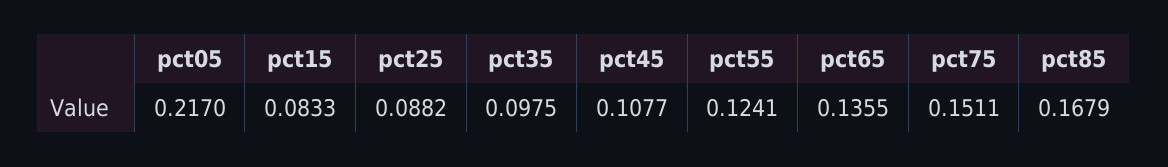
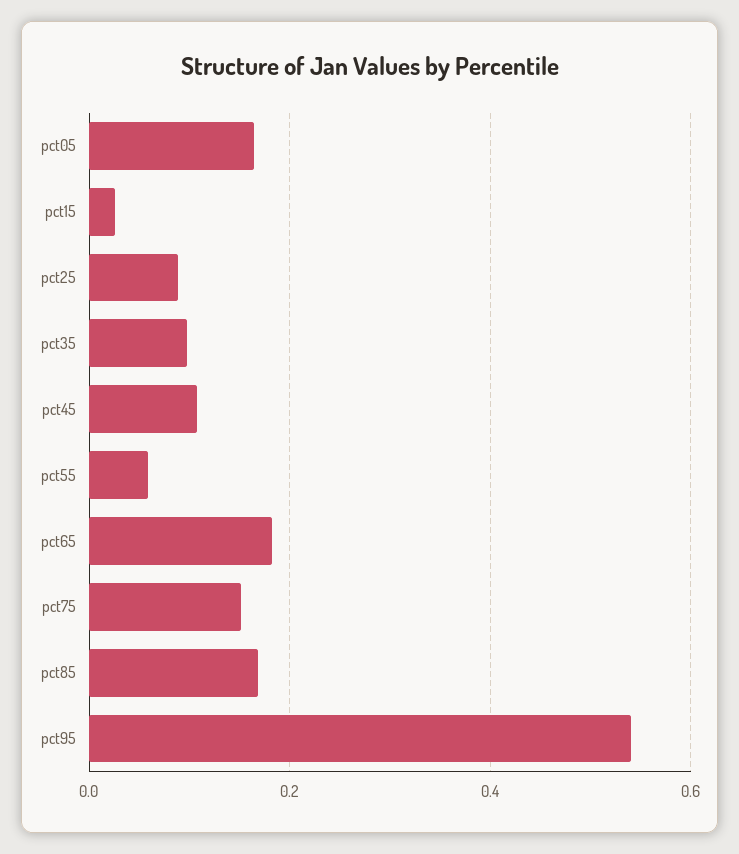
pct05: 0.217 -> 0.16
pct15: 0.0833 -> 0.02
pct55: 0.1241 -> 0.06
pct65: 0.1355 -> 0.18
pct95: none -> 0.54

